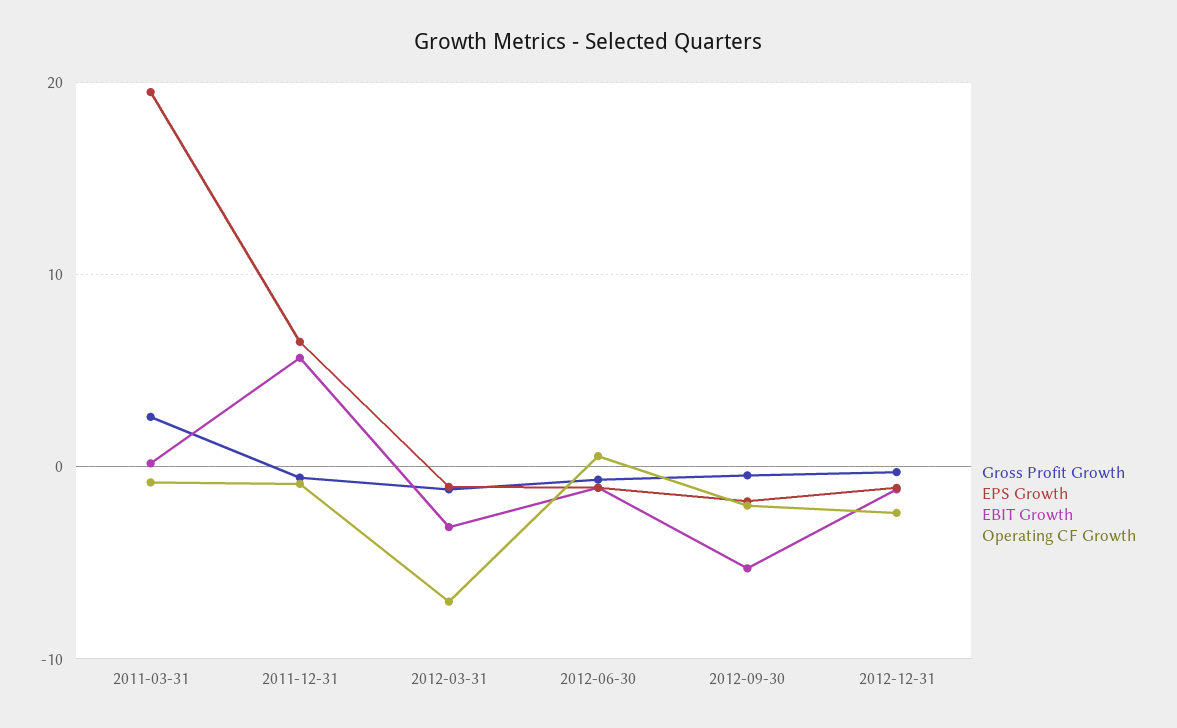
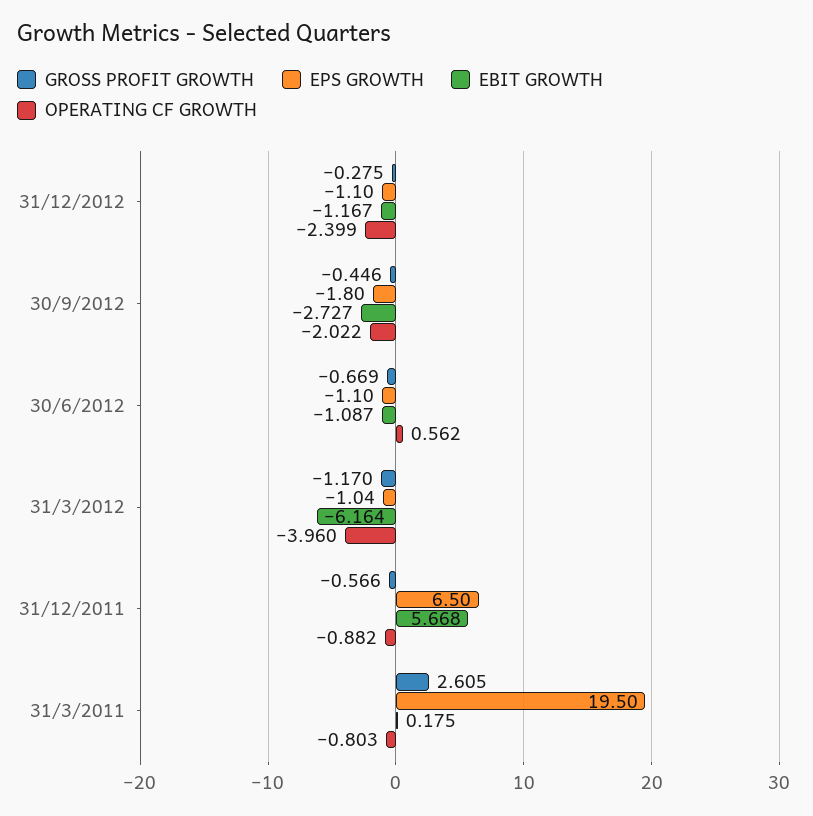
EBIT Growth, 2012-03-31: -3 -> -6.164
Operating CF Growth, 2012-03-31: -7 -> -3.96
EBIT Growth, 2012-09-30: -5 -> -2.727

